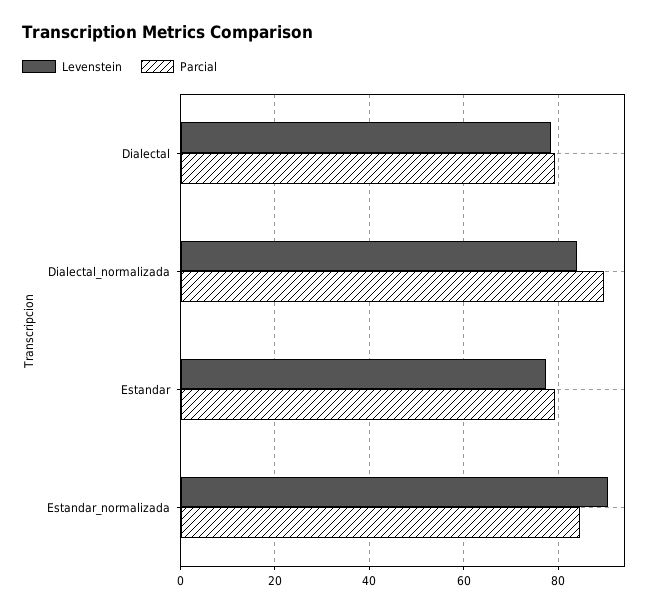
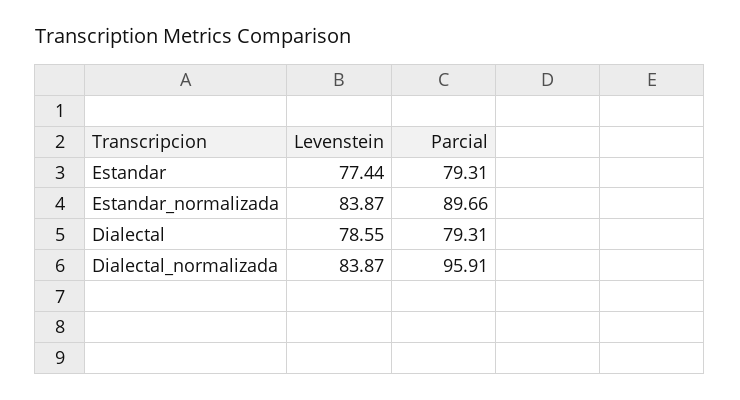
Parcial, Dialectal_normalizada: 90 -> 95.91
Levenstein, Estandar_normalizada: 90 -> 83.87
Parcial, Estandar_normalizada: 84 -> 89.66

